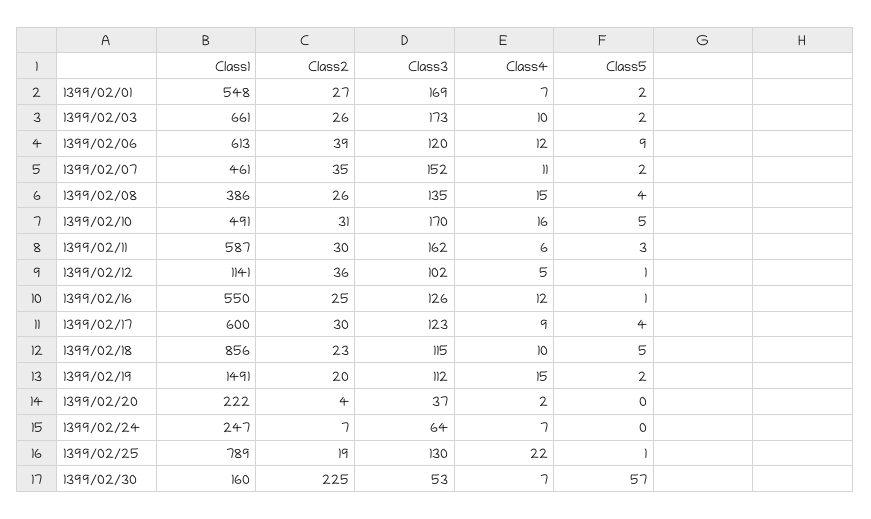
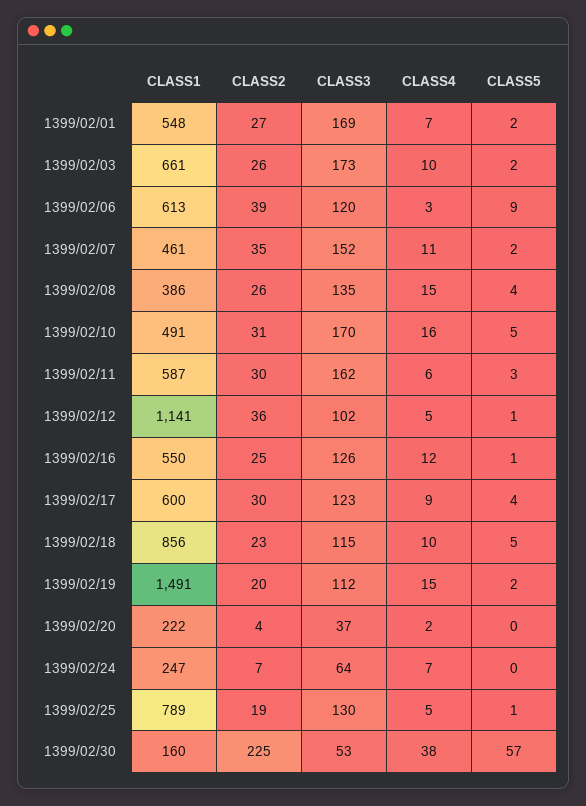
Class4, 1399/02/06: 12 -> 3
Class4, 1399/02/25: 22 -> 5
Class4, 1399/02/30: 7 -> 38

